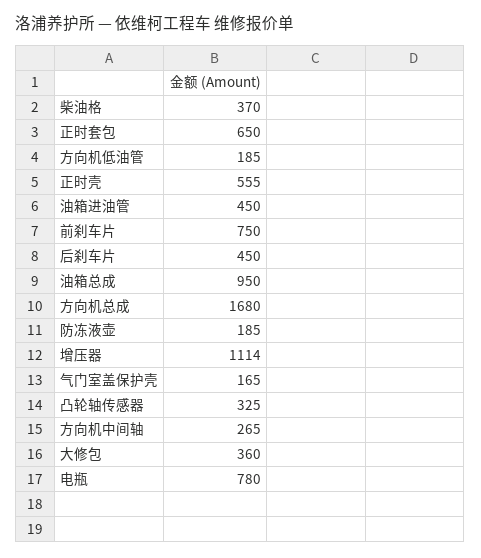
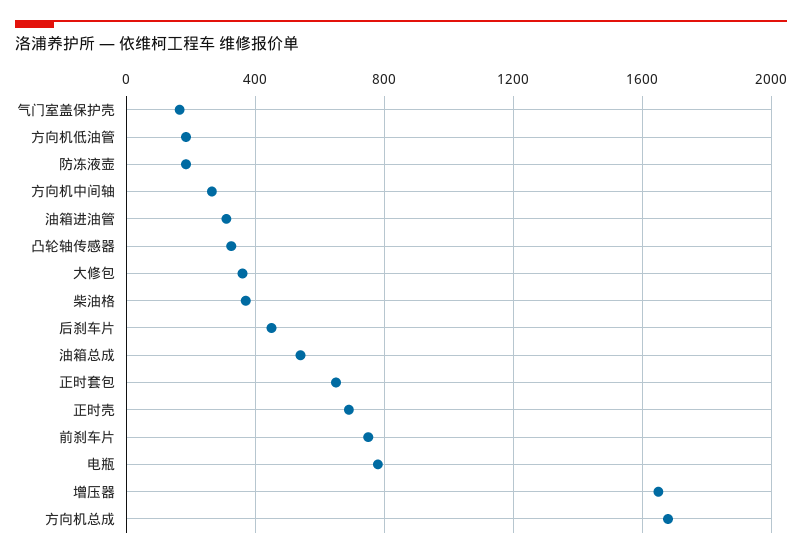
正时壳: 555 -> 700
油箱进油管: 450 -> 300
油箱总成: 950 -> 550
增压器: 1114 -> 1650

